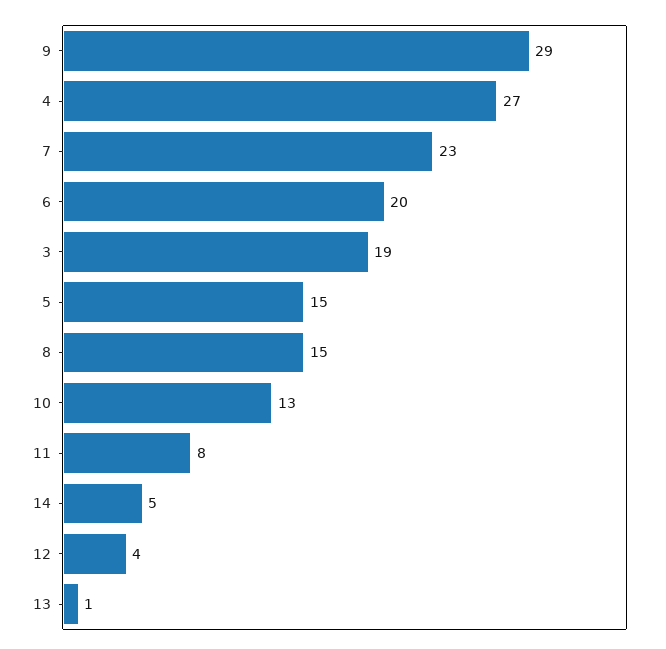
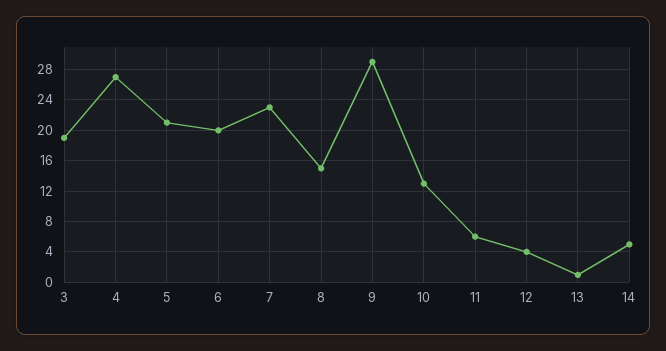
5: 15 -> 21
11: 8 -> 6

